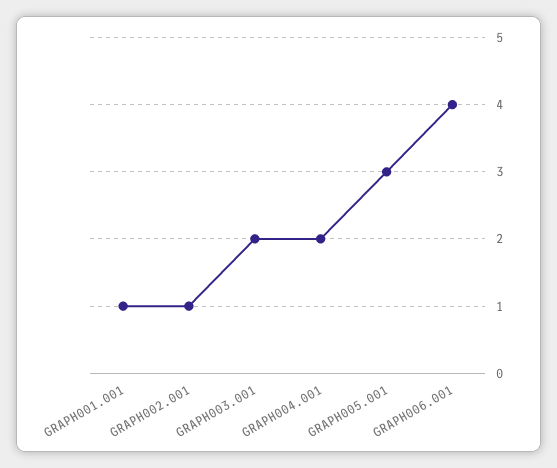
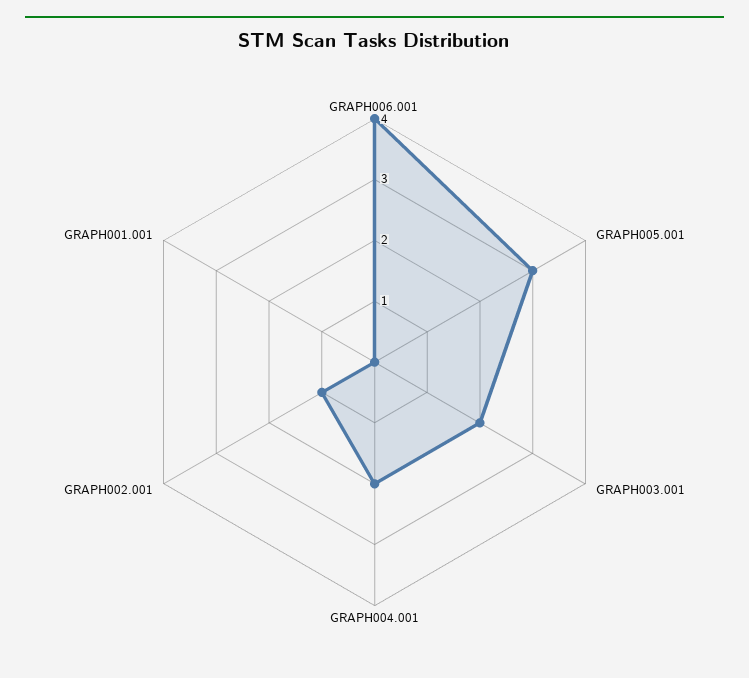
GRAPH001.001: 1 -> 0

